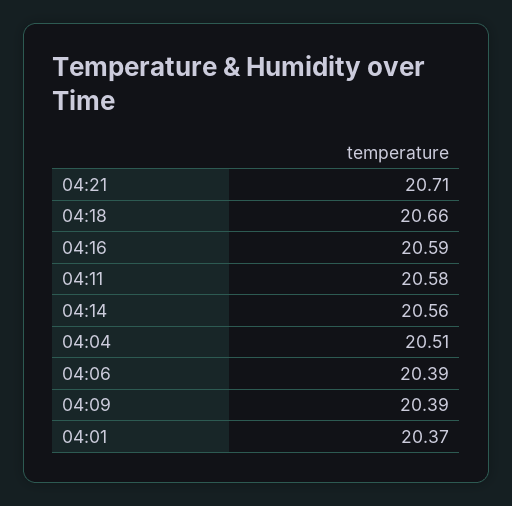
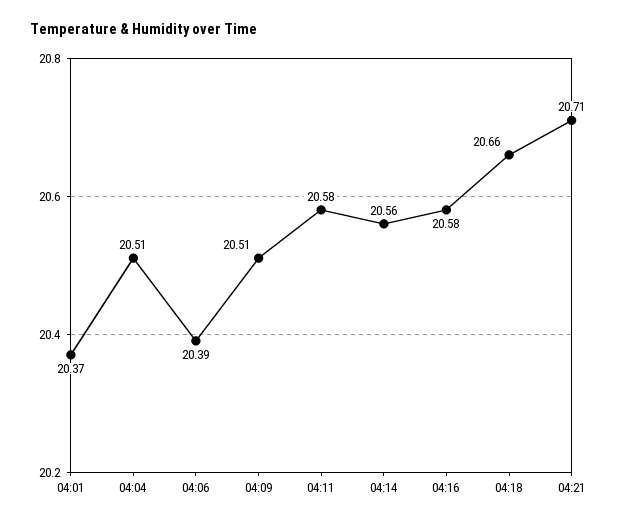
04:16: 20.59 -> 20.58
04:09: 20.39 -> 20.51

